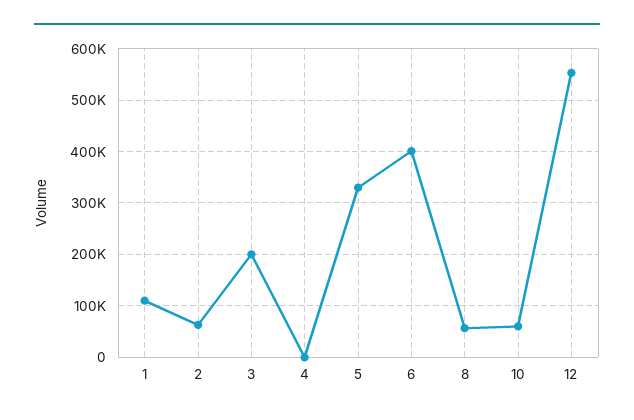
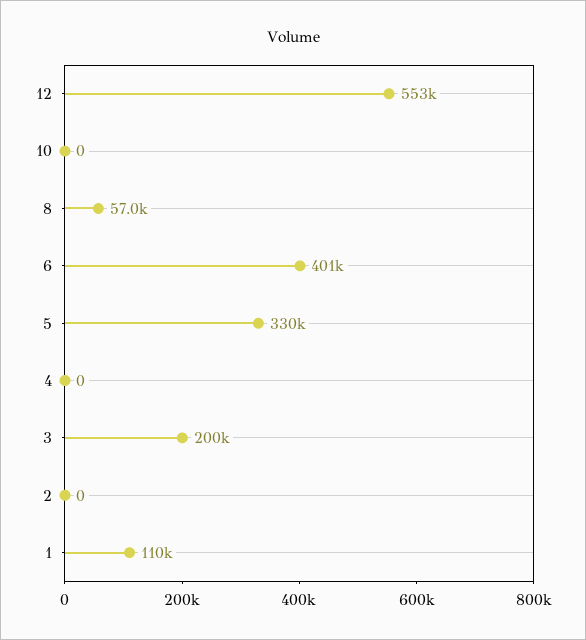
2: 60000 -> 0
10: 60000 -> 0

